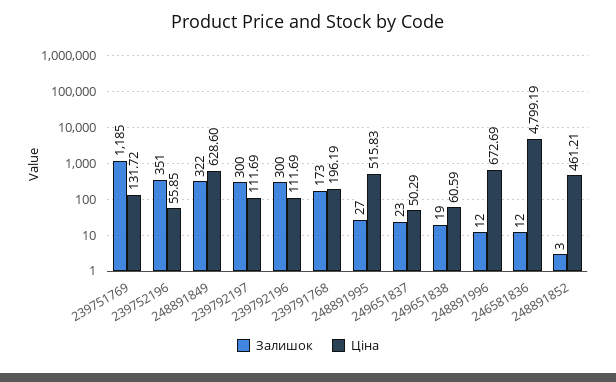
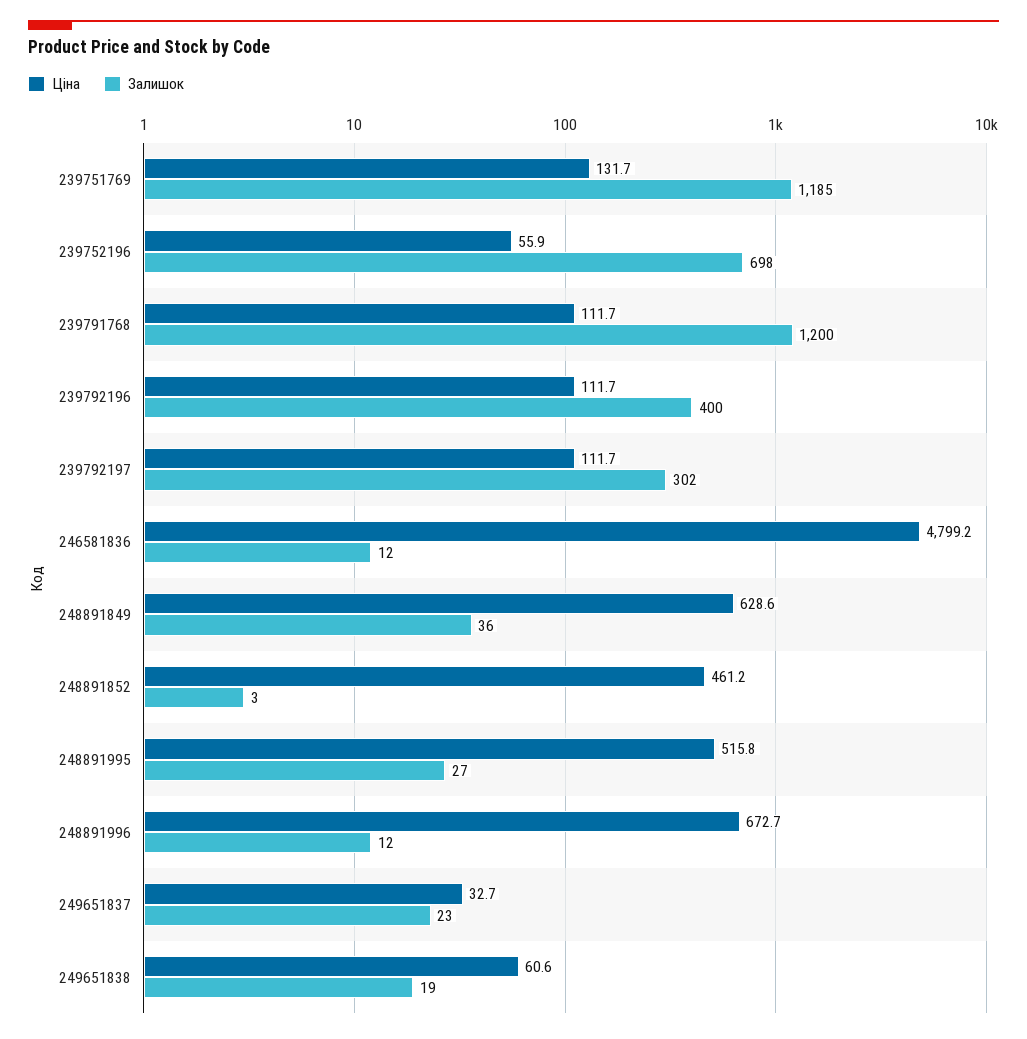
Залишок, 239752196: 351 -> 698
Залишок, 248891849: 322 -> 36
Залишок, 239792197: 300 -> 302
Залишок, 239792196: 300 -> 400
Залишок, 239791768: 173 -> 1200
Ціна, 239791768: 196.19 -> 111.7
Ціна, 249651837: 50.29 -> 32.7

